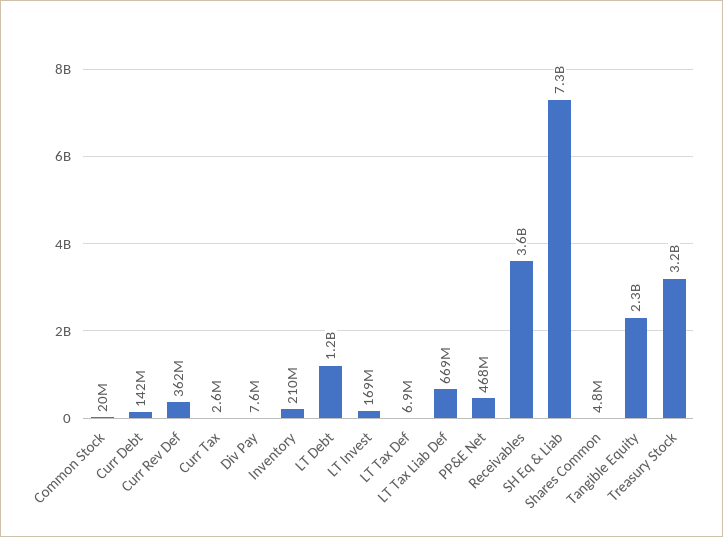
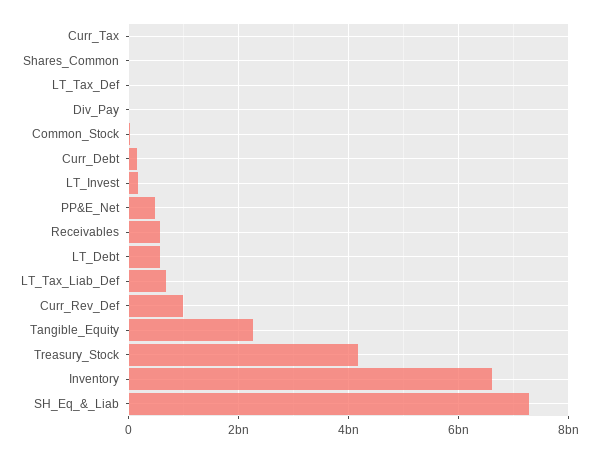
Curr Rev Def: 362000000 -> 1000000000
Inventory: 210000000 -> 6600000000
LT Debt: 1200000000 -> 600000000
Receivables: 3600000000 -> 600000000
Treasury Stock: 3200000000 -> 4200000000

